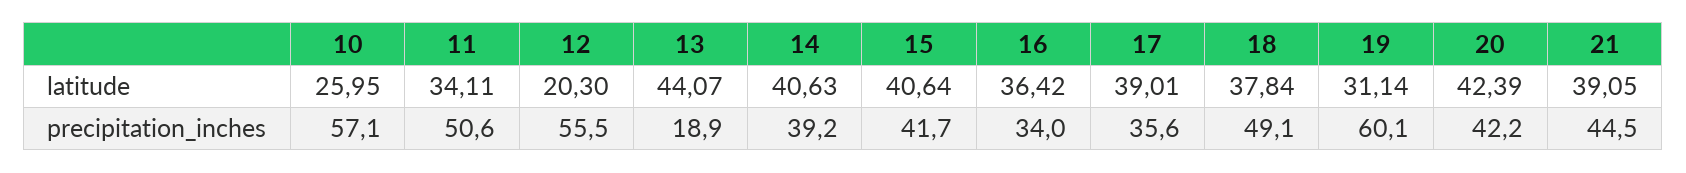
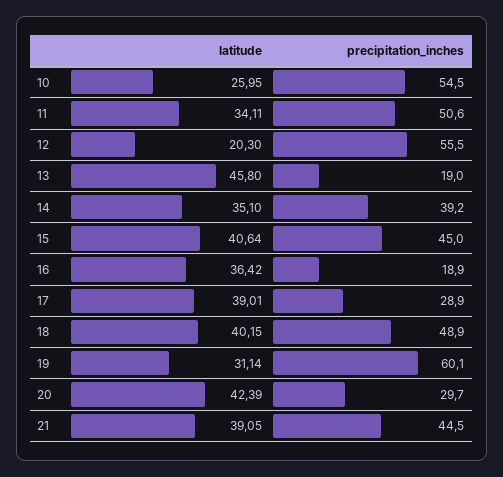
13, latitude: 44.07 -> 45.8
14, latitude: 40.63 -> 35.1
18, latitude: 37.84 -> 40.15
10, precipitation_inches: 57.1 -> 54.5
13, precipitation_inches: 18.9 -> 19
15, precipitation_inches: 41.7 -> 45
16, precipitation_inches: 34 -> 18.9
17, precipitation_inches: 35.6 -> 28.9
18, precipitation_inches: 49.1 -> 48.9
20, precipitation_inches: 42.2 -> 29.7

